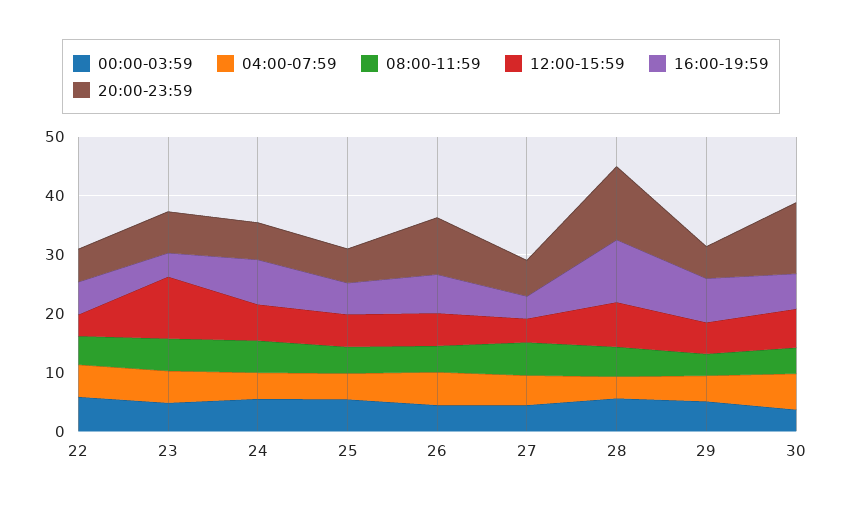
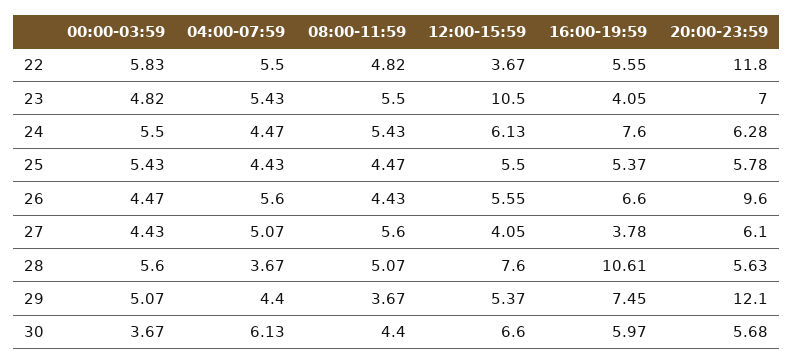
20:00-23:59, 22: 6 -> 11.8
20:00-23:59, 28: 12 -> 5.63
20:00-23:59, 29: 6 -> 12.1
20:00-23:59, 30: 12 -> 5.68

